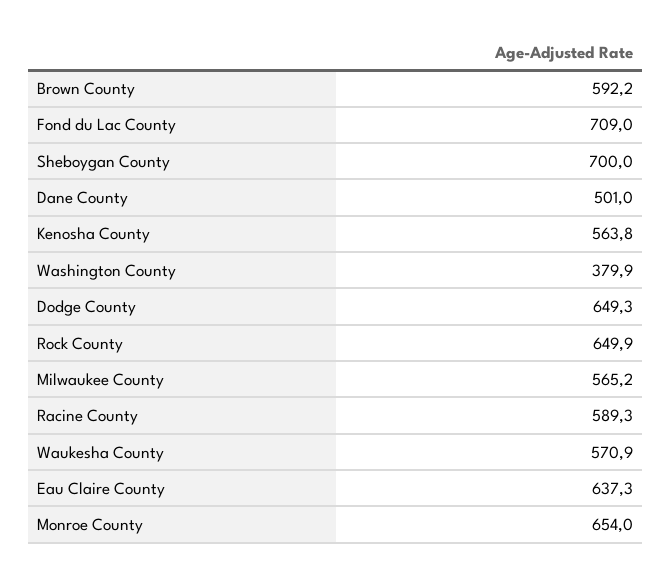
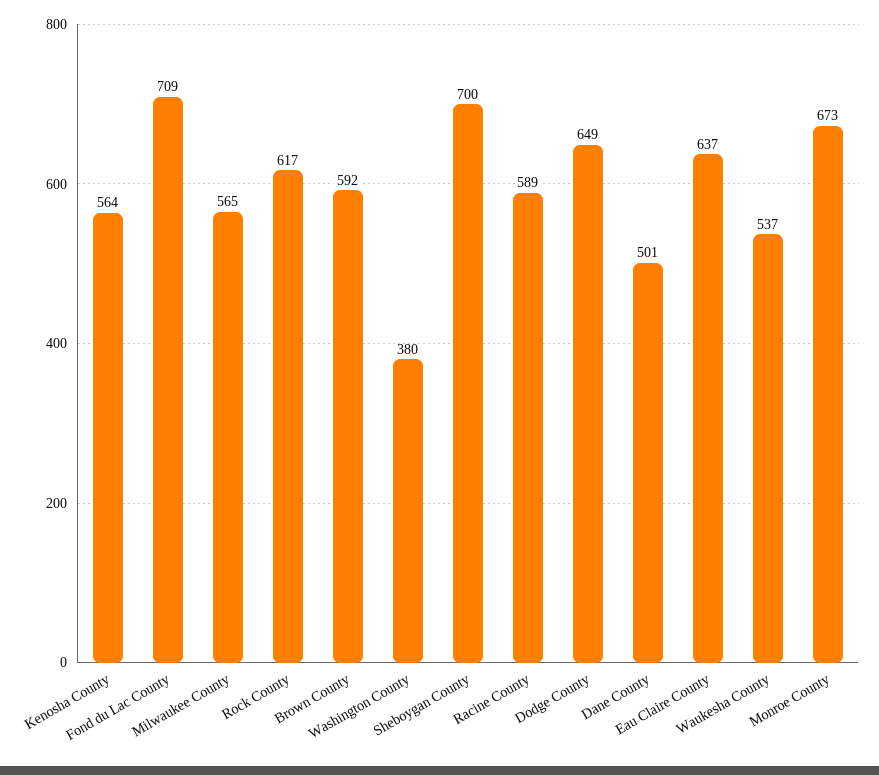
Rock County: 649.9 -> 617
Waukesha County: 570.9 -> 537
Monroe County: 654 -> 673

